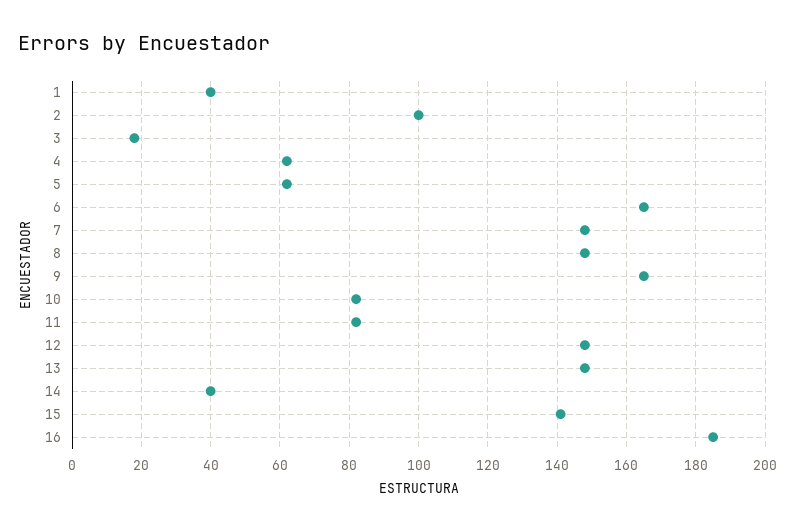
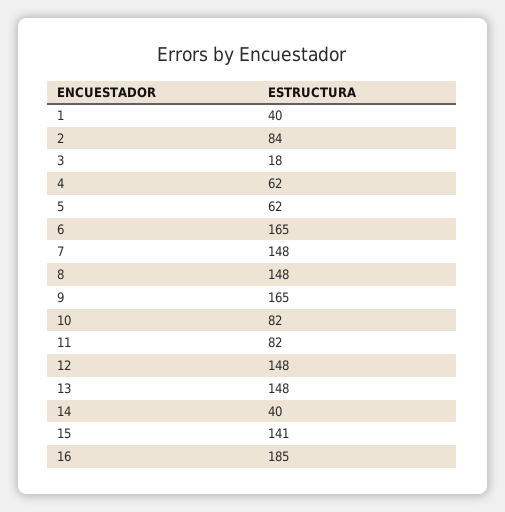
2: 100 -> 84

